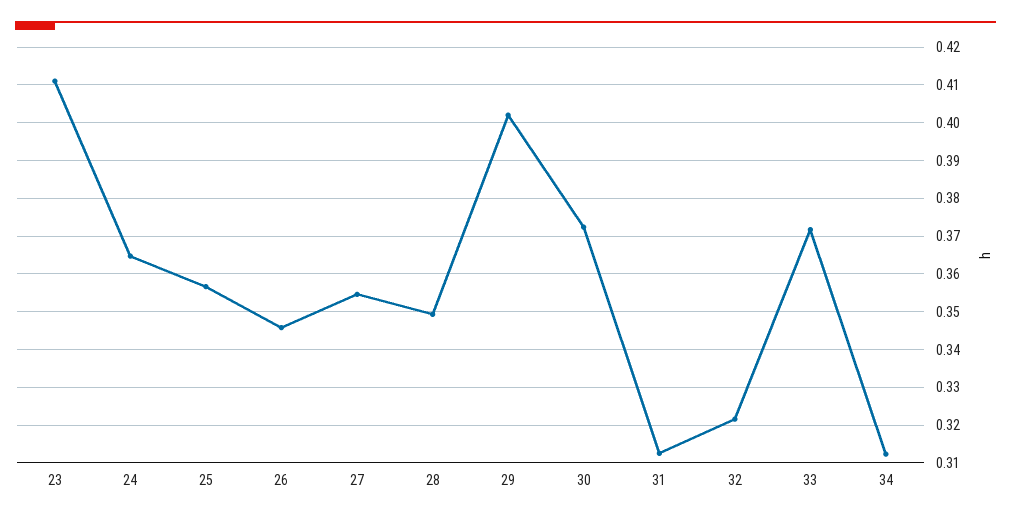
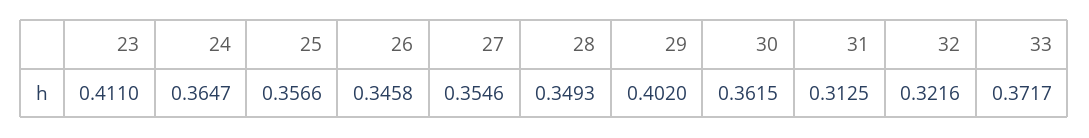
30: 0.372 -> 0.3615
34: 0.312 -> none

